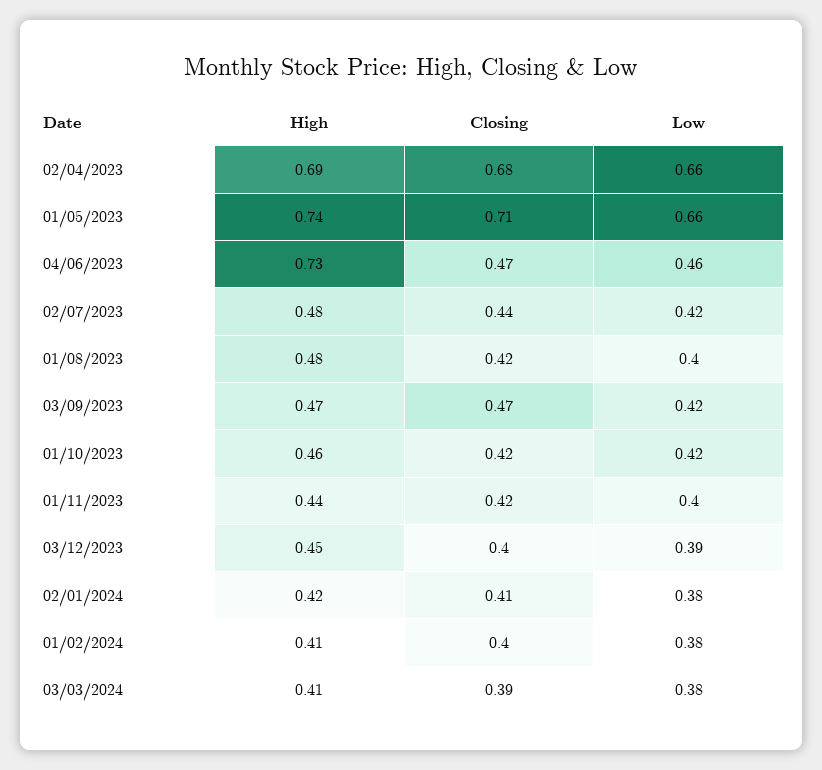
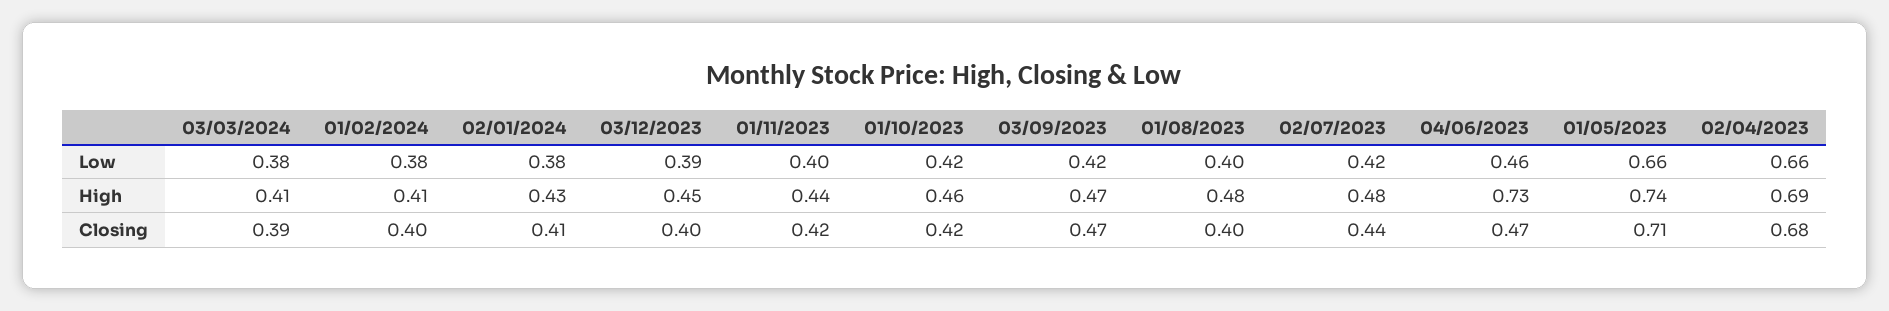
Closing, 01/08/2023: 0.42 -> 0.4
High, 02/01/2024: 0.42 -> 0.43

